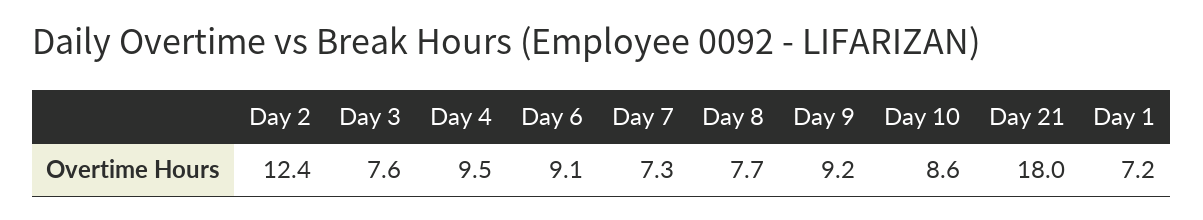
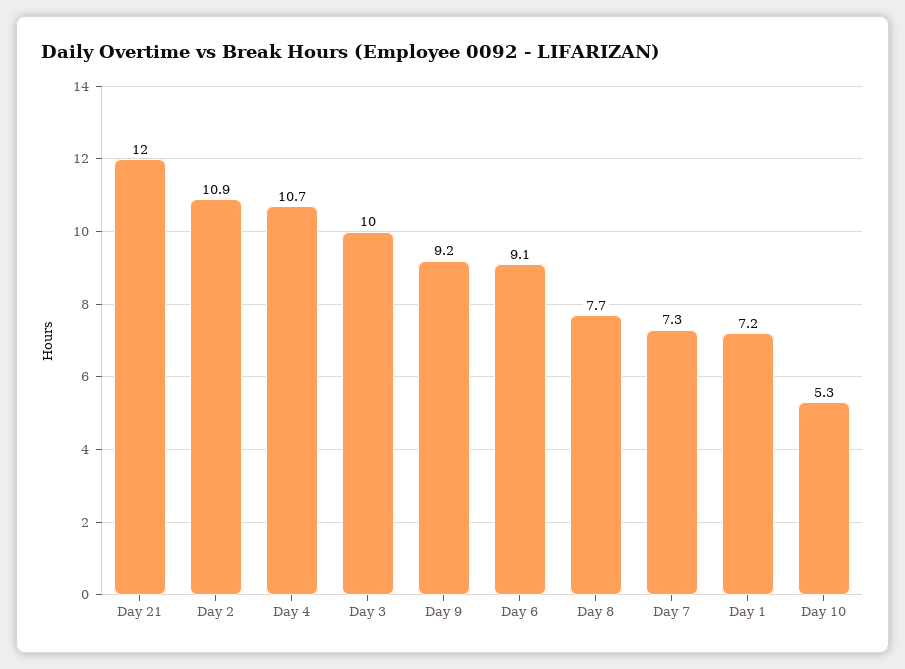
Day 2: 12.4 -> 10.9
Day 3: 7.6 -> 10
Day 4: 9.5 -> 10.7
Day 10: 8.6 -> 5.3
Day 21: 18 -> 12

